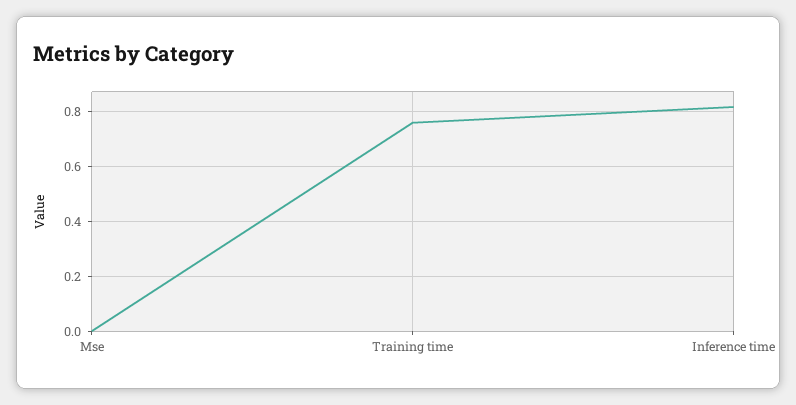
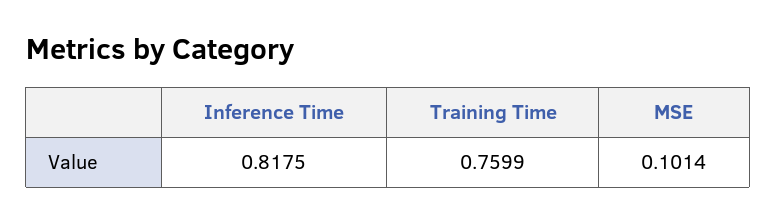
Mse: 0 -> 0.1014

